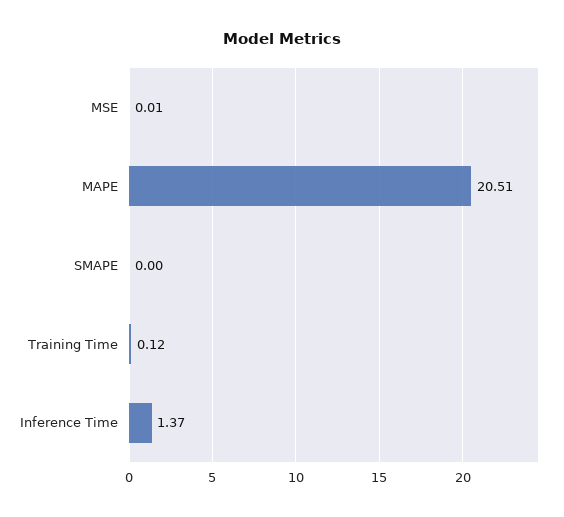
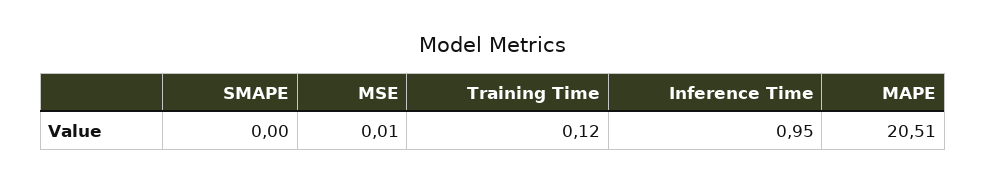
Inference Time: 1.37 -> 0.95

